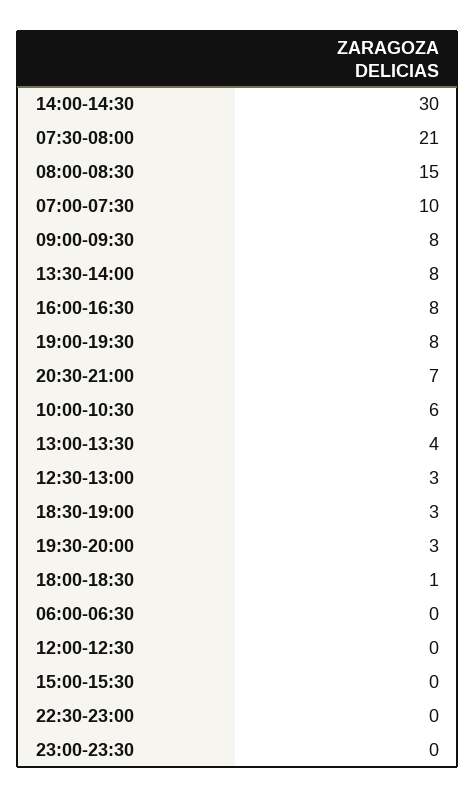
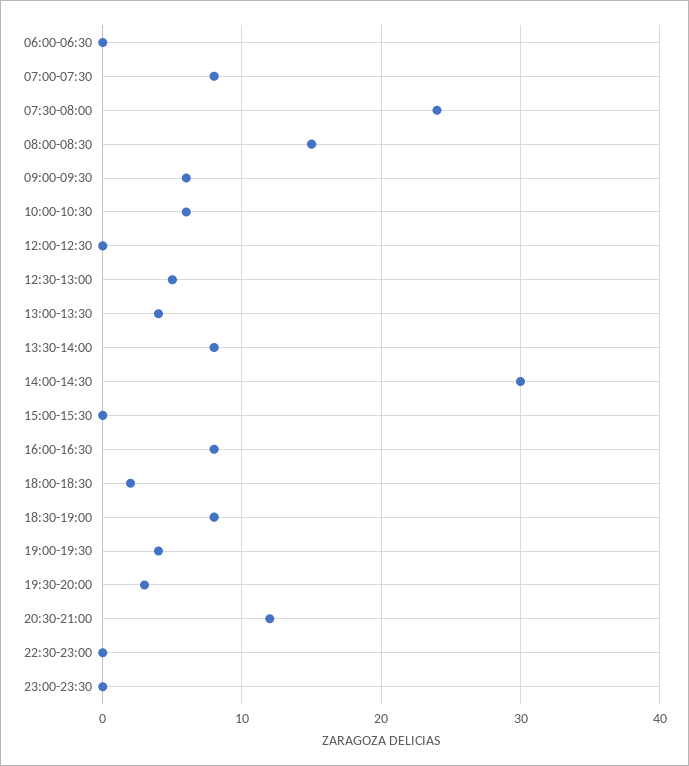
07:30-08:00: 21 -> 24
07:00-07:30: 10 -> 8
09:00-09:30: 8 -> 6
19:00-19:30: 8 -> 4
20:30-21:00: 7 -> 12
12:30-13:00: 3 -> 5
18:30-19:00: 3 -> 8
18:00-18:30: 1 -> 2

